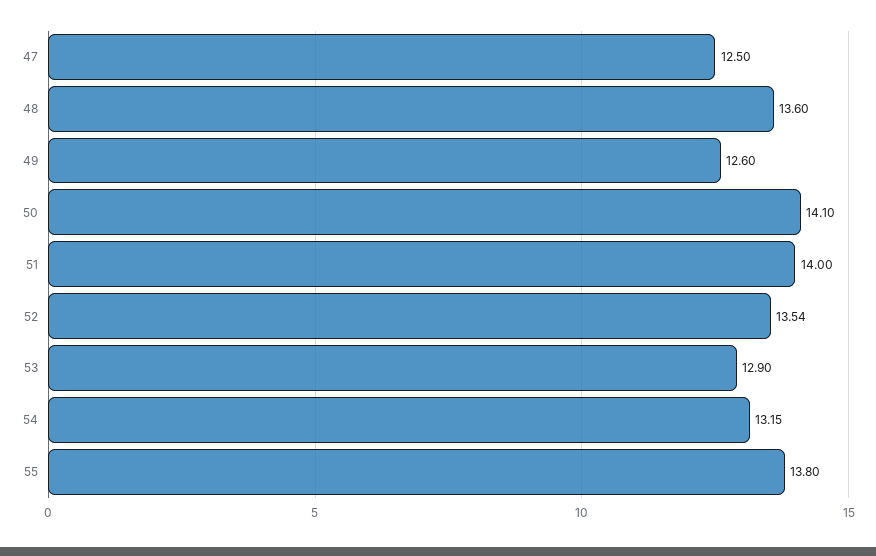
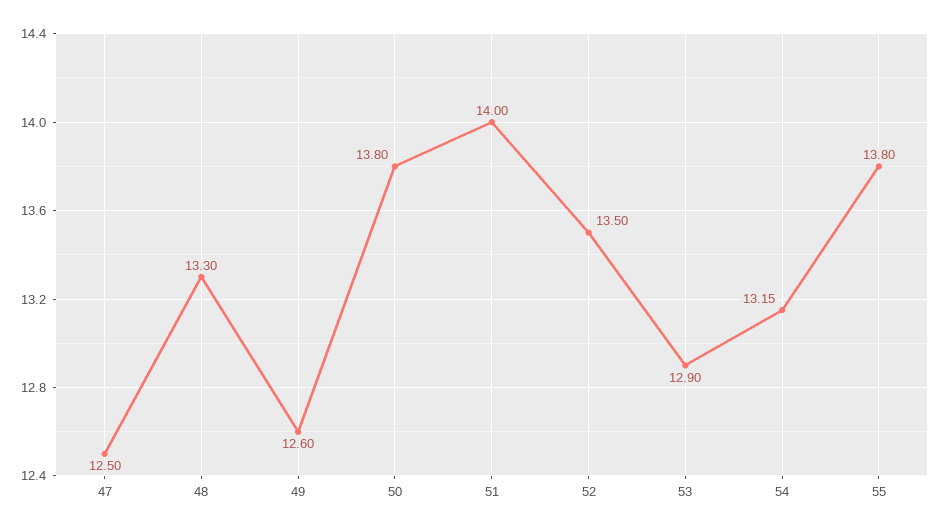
48: 13.6 -> 13.3
50: 14.1 -> 13.8
52: 13.54 -> 13.5

